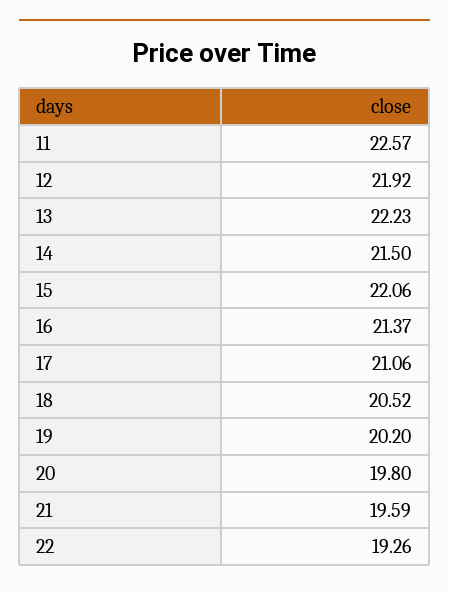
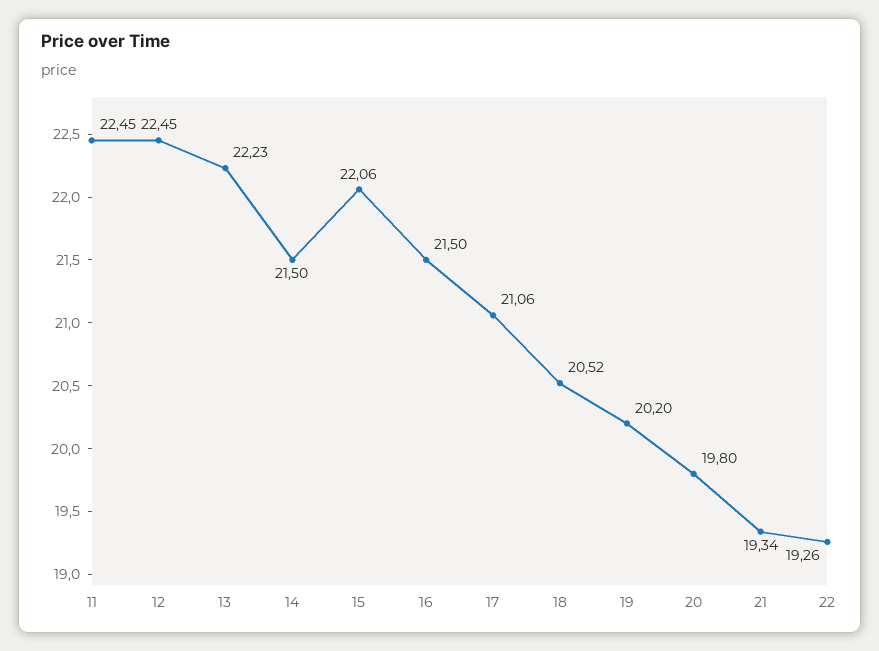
11: 22.57 -> 22.45
12: 21.92 -> 22.45
16: 21.37 -> 21.5
21: 19.59 -> 19.34

